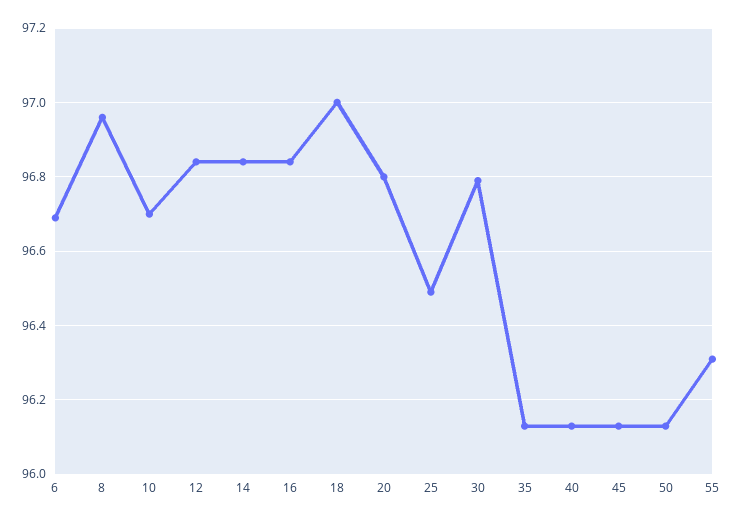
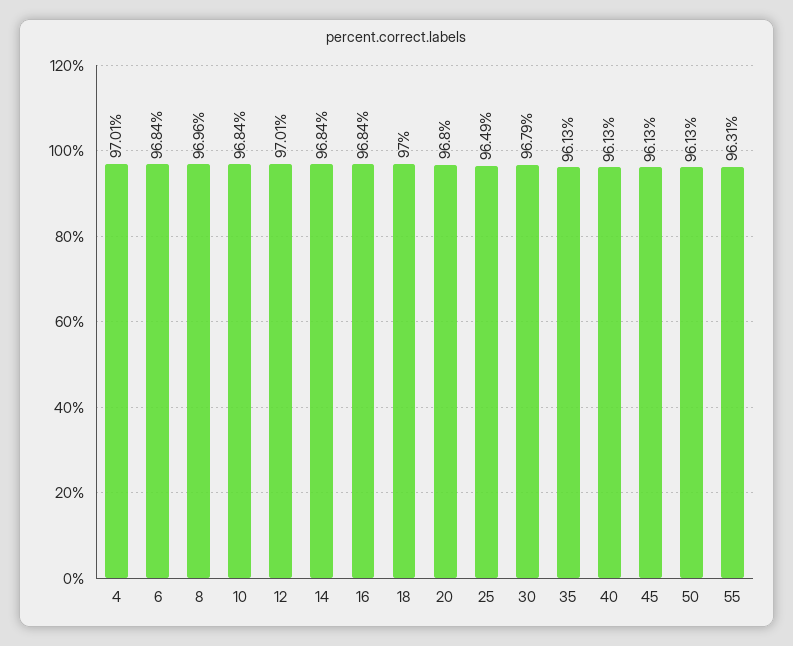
6: 96.7 -> 96.84
10: 96.7 -> 96.84
12: 96.85 -> 97.01
4: none -> 97.01

